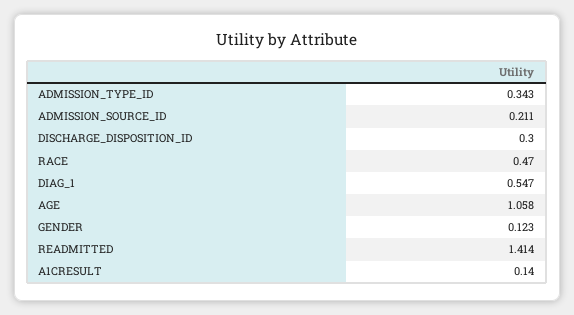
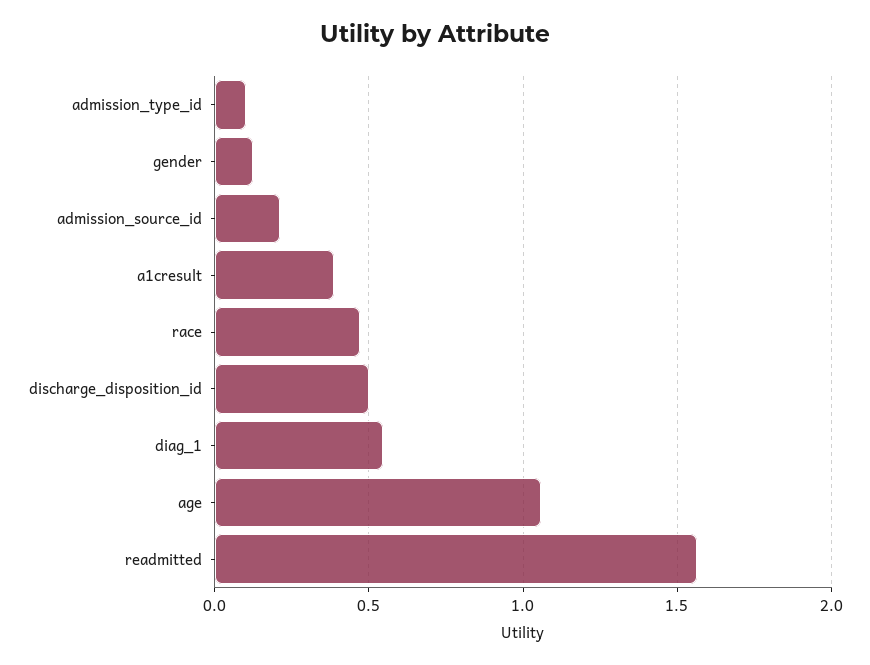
ADMISSION_TYPE_ID: 0.343 -> 0.1
DISCHARGE_DISPOSITION_ID: 0.3 -> 0.5
READMITTED: 1.414 -> 1.55
A1CRESULT: 0.14 -> 0.4

